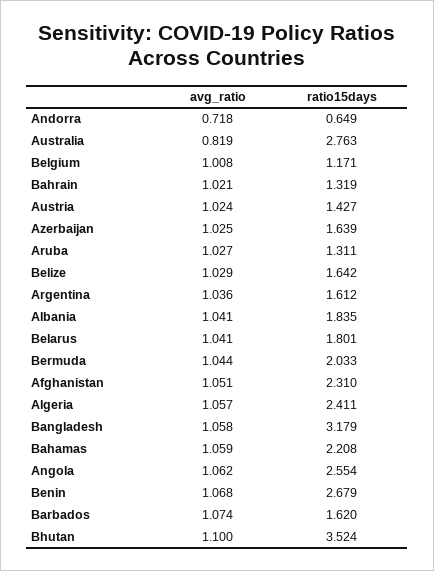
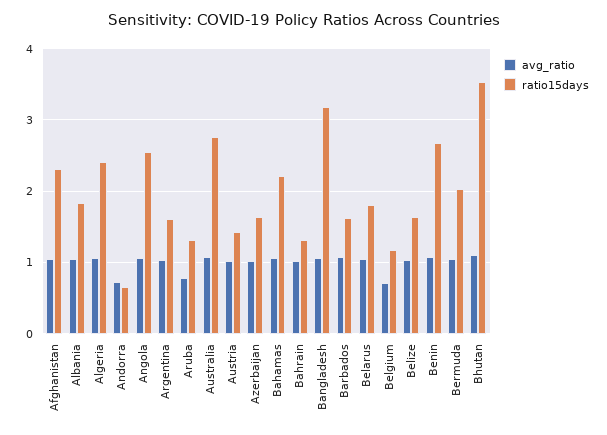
avg_ratio, Australia: 0.819 -> 1.1
avg_ratio, Belgium: 1.008 -> 0.7
avg_ratio, Aruba: 1.027 -> 0.8

